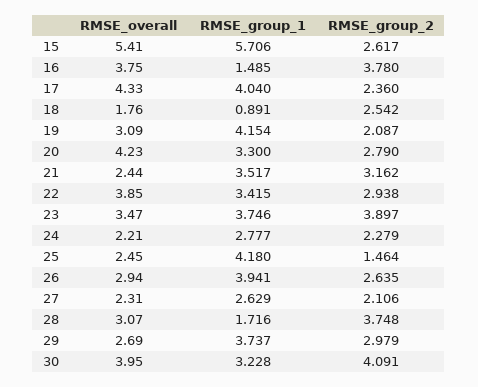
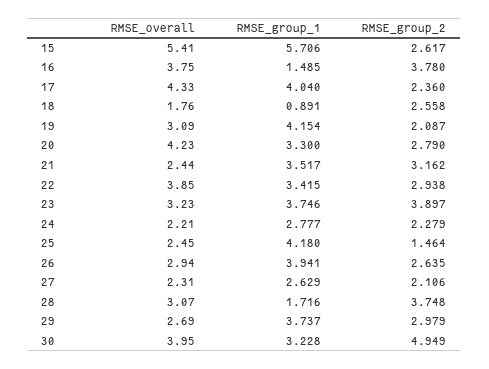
RMSE_group_2, 18: 2.542 -> 2.558
RMSE_overall, 23: 3.47 -> 3.23
RMSE_group_2, 30: 4.091 -> 4.949

